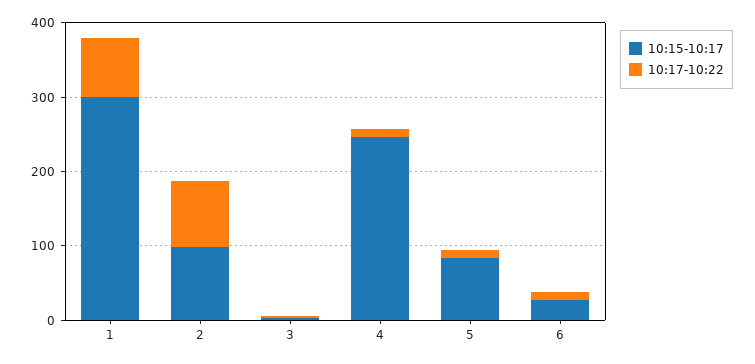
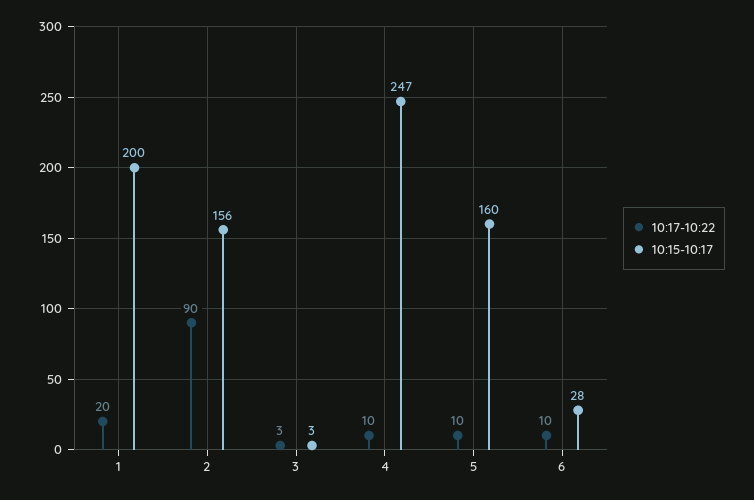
10:15-10:17, 1: 300 -> 200
10:17-10:22, 1: 80 -> 20
10:15-10:17, 2: 100 -> 156
10:15-10:17, 5: 80 -> 160

